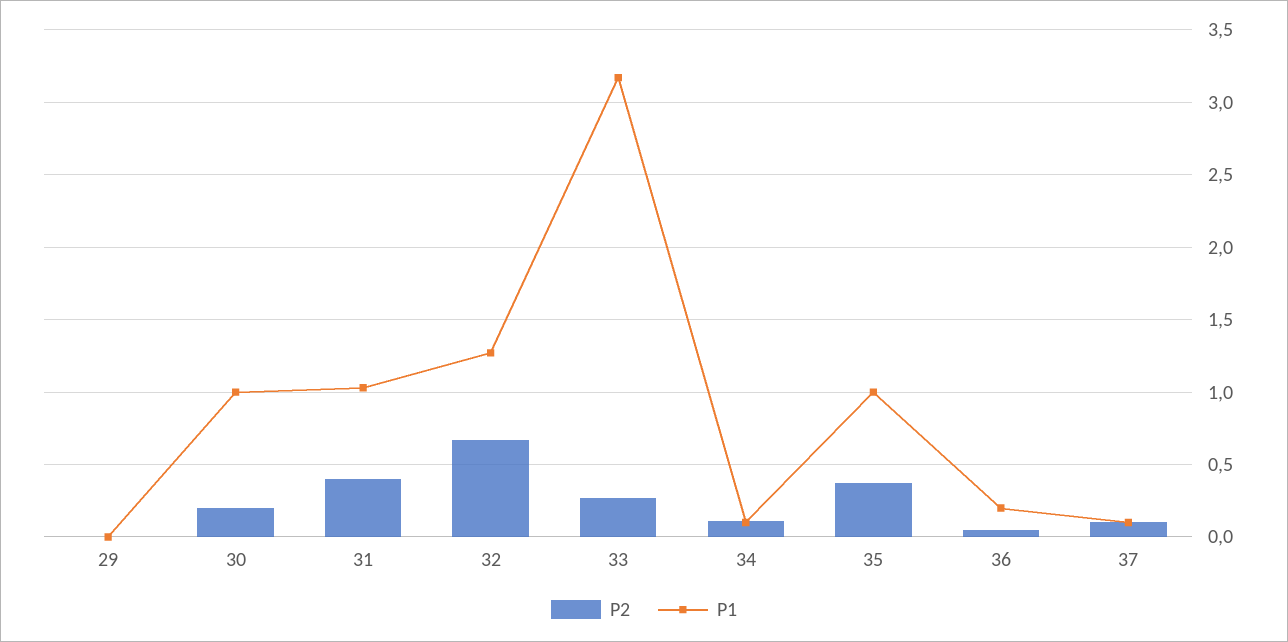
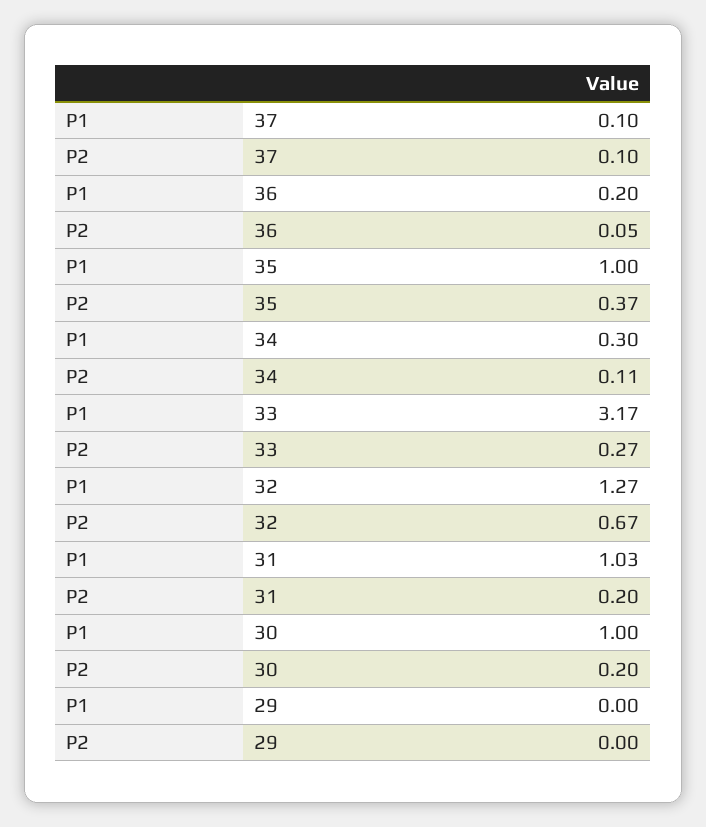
P2, 31: 0.4 -> 0.2
P1, 34: 0.1 -> 0.3

